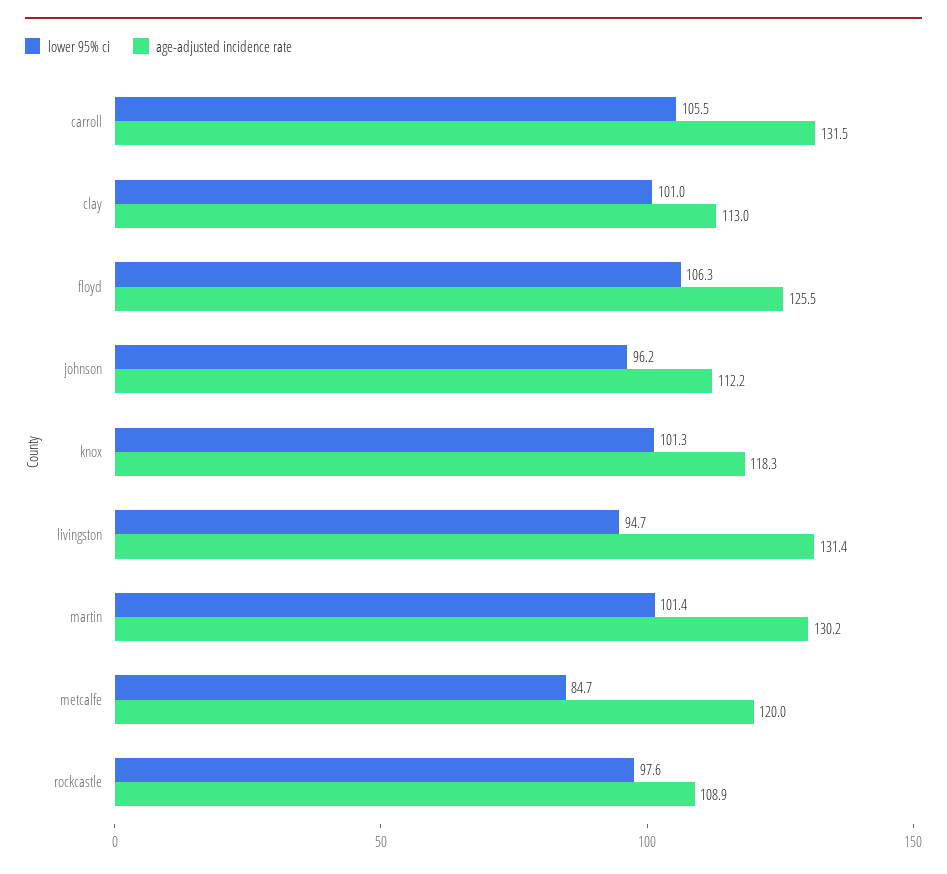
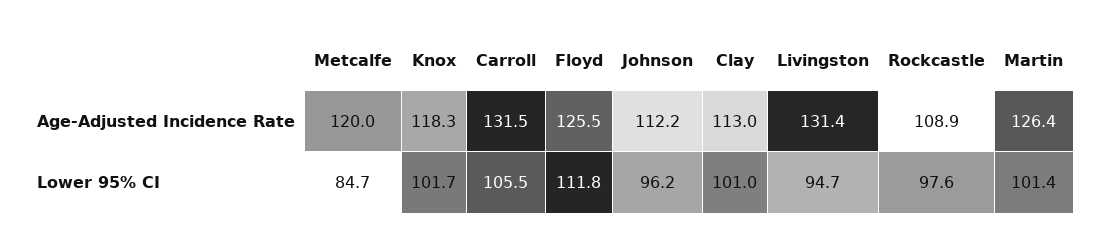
lower 95% ci, floyd: 106.3 -> 111.8
lower 95% ci, knox: 101.3 -> 101.7
age-adjusted incidence rate, martin: 130.2 -> 126.4

